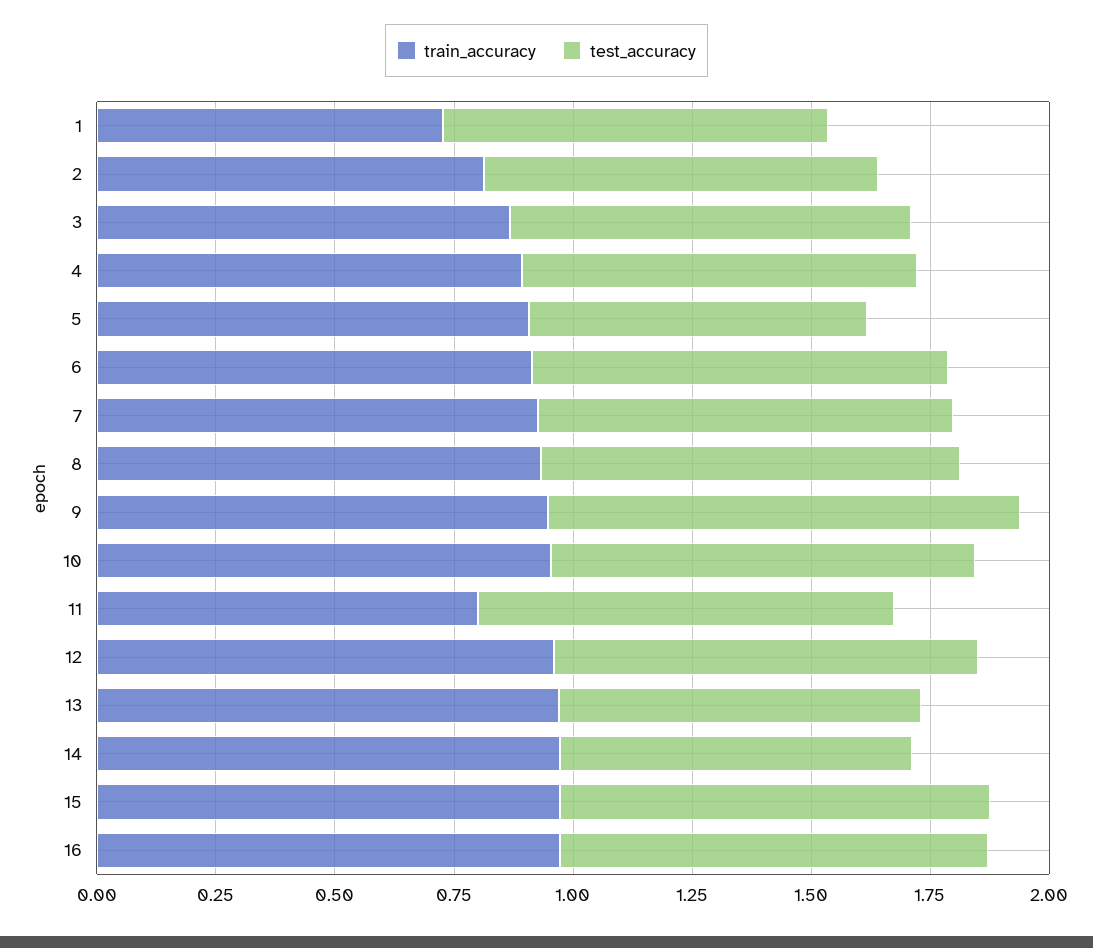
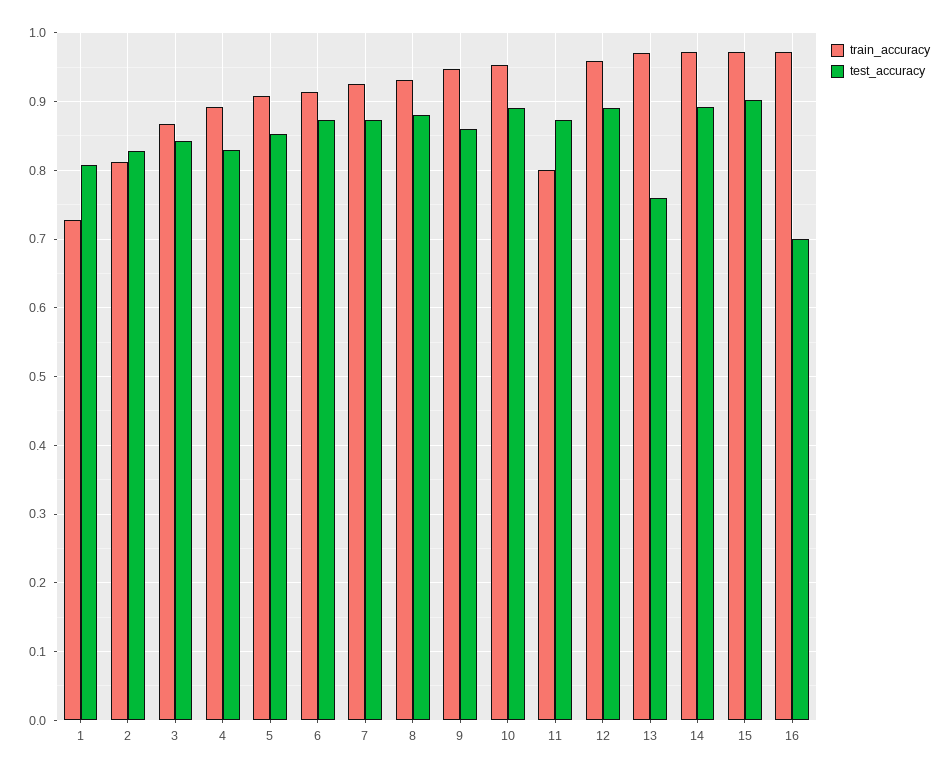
test_accuracy, 5: 0.7 -> 0.85
test_accuracy, 9: 1 -> 0.86
test_accuracy, 14: 0.75 -> 0.89
test_accuracy, 16: 0.9 -> 0.7

